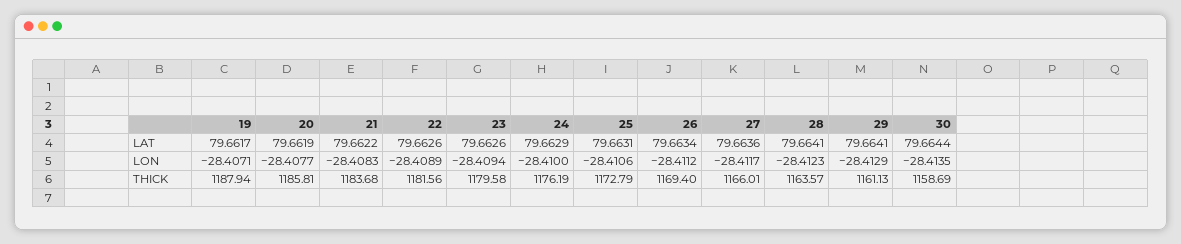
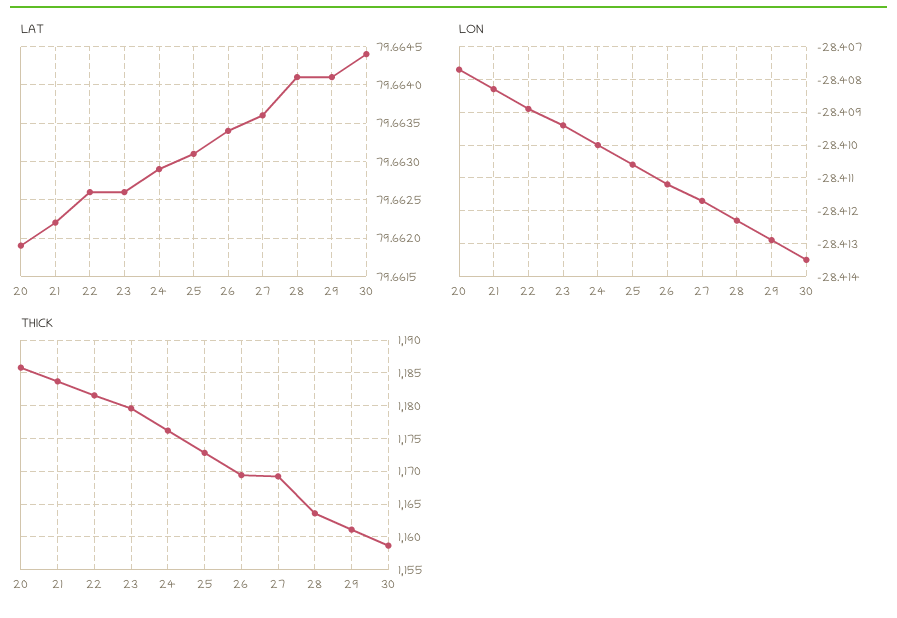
LAT, 19: 79.6617 -> none
LON, 19: -28.4071 -> none
THICK, 19: 1187.94 -> none
THICK, 27: 1166.01 -> 1169

